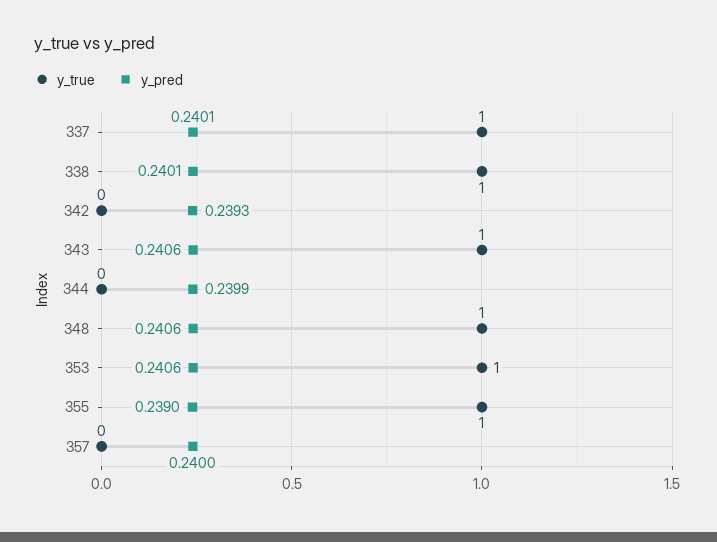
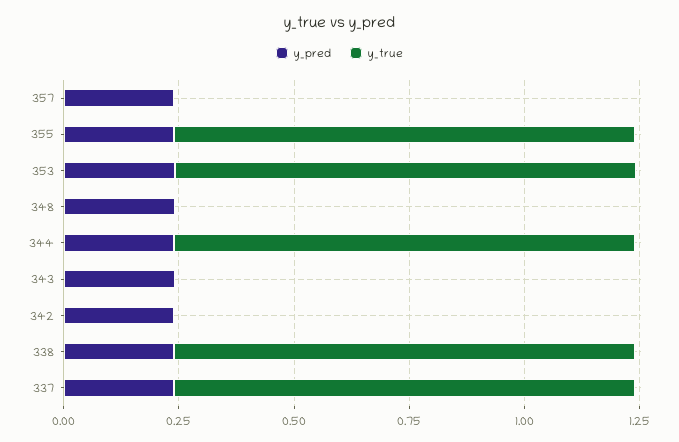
y_true, 343: 1 -> 0
y_true, 344: 0 -> 1
y_true, 348: 1 -> 0

